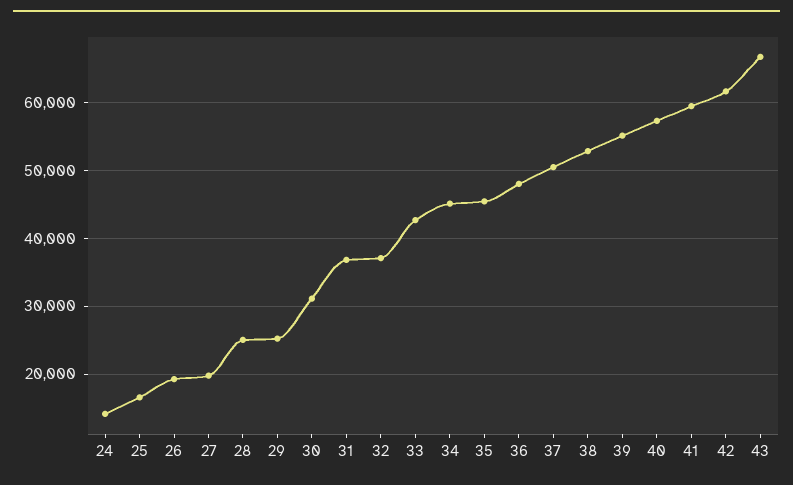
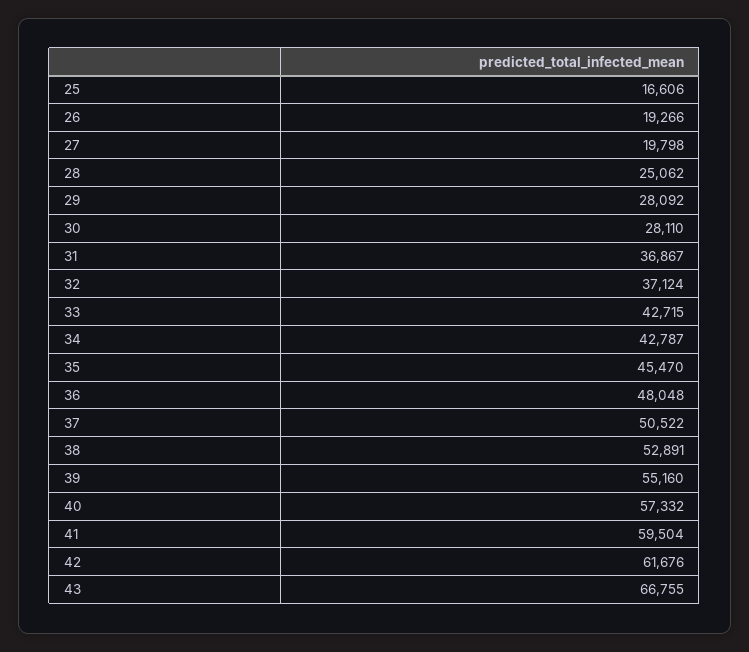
24: 14000 -> none
29: 25000 -> 28092
30: 31000 -> 28110
34: 45000 -> 42787

